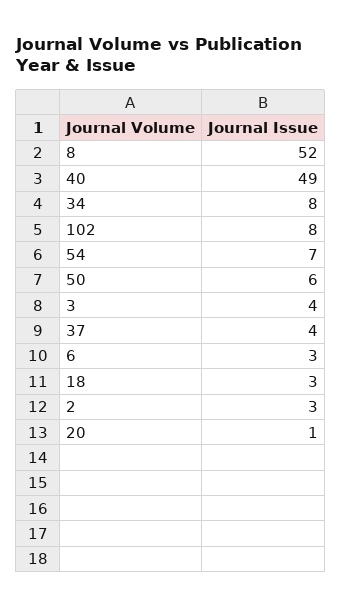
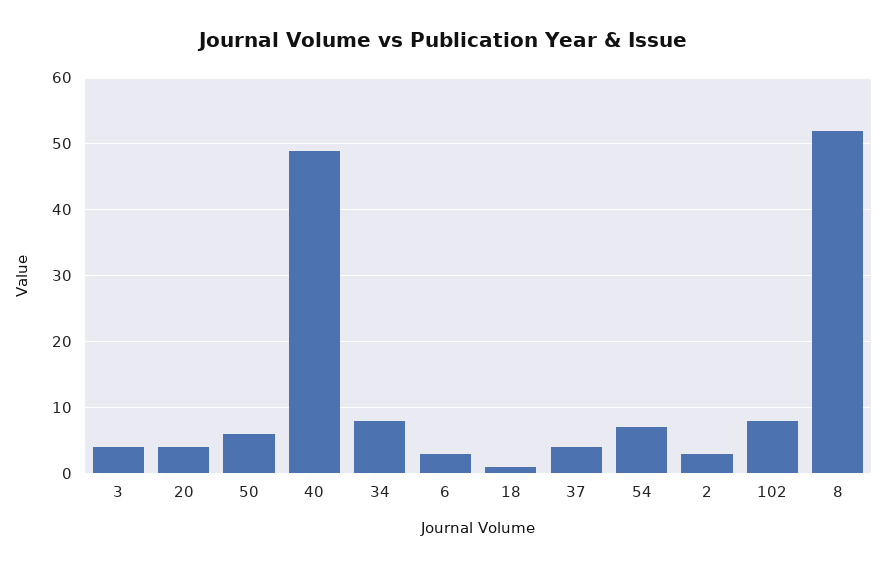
18: 3 -> 1
20: 1 -> 4

